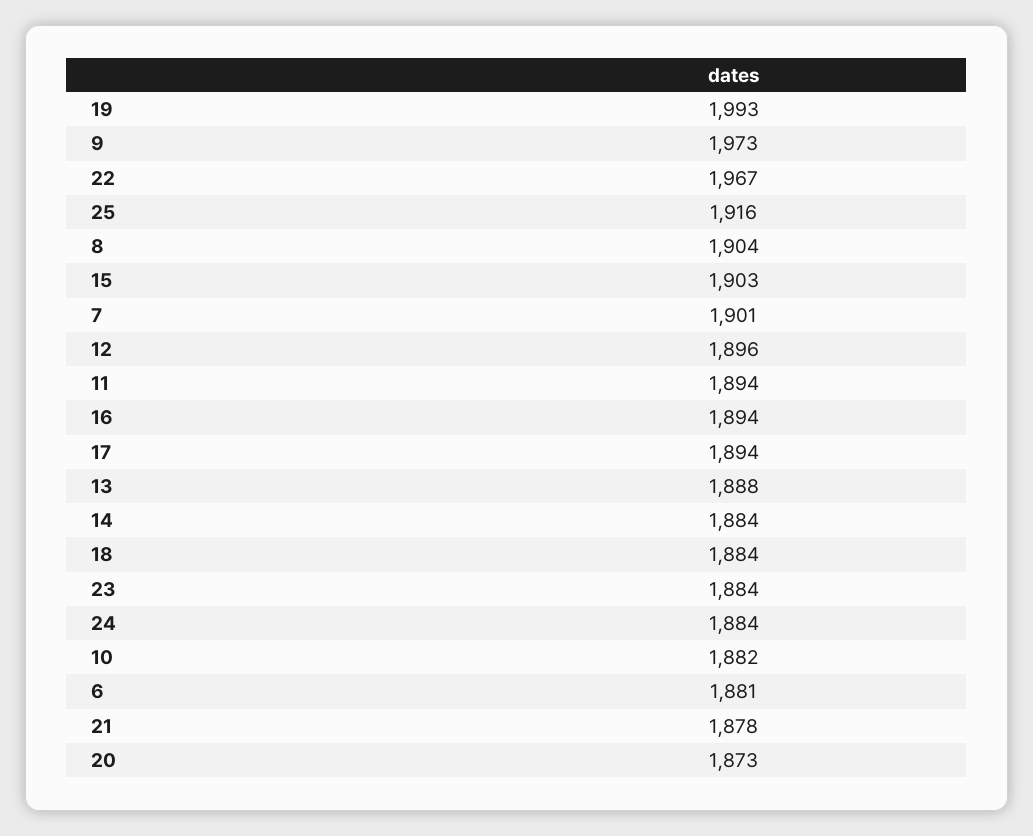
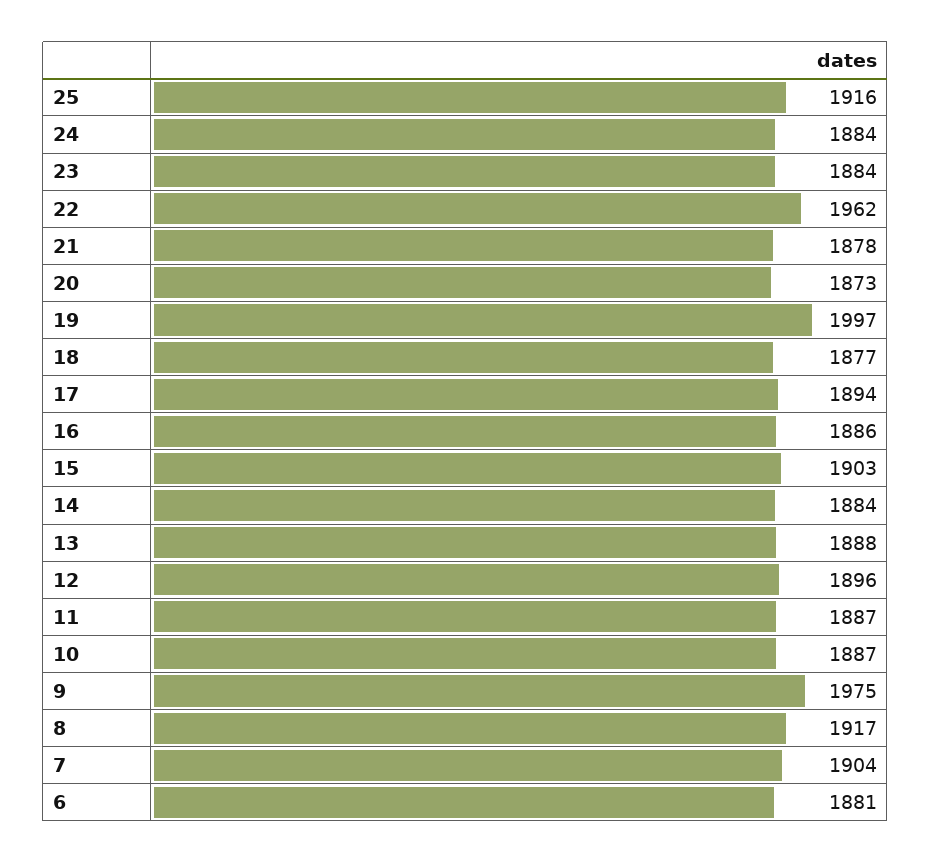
19: 1993 -> 1997
9: 1973 -> 1975
22: 1967 -> 1962
8: 1904 -> 1917
7: 1901 -> 1904
11: 1894 -> 1887
16: 1894 -> 1886
18: 1884 -> 1877
10: 1882 -> 1887

